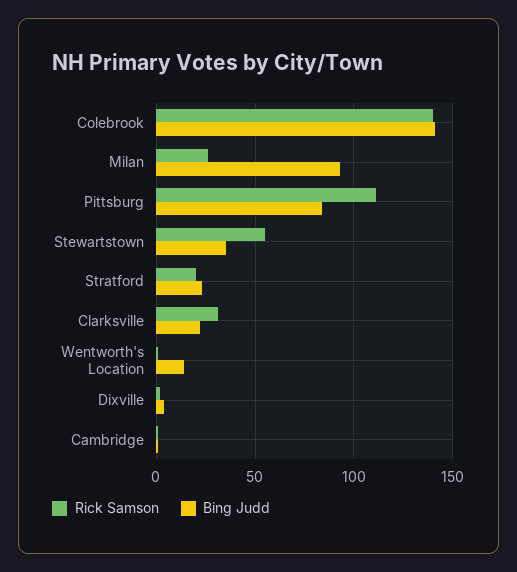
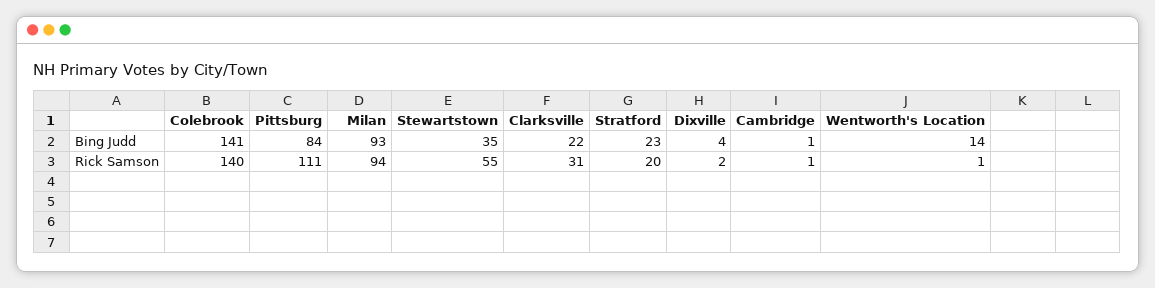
Rick Samson, Milan: 25 -> 94

